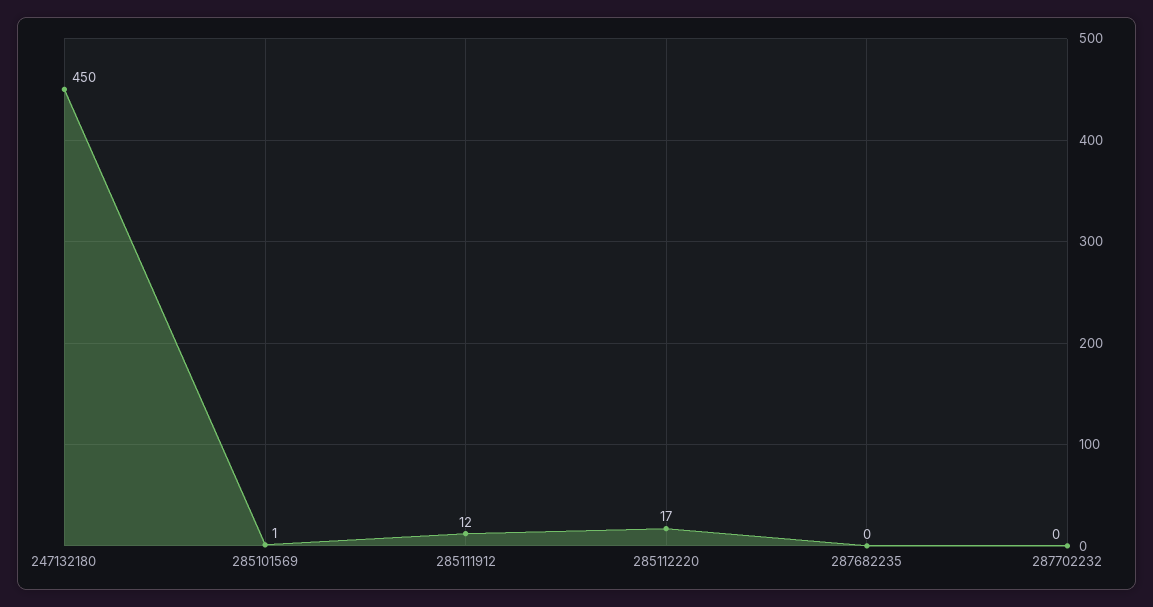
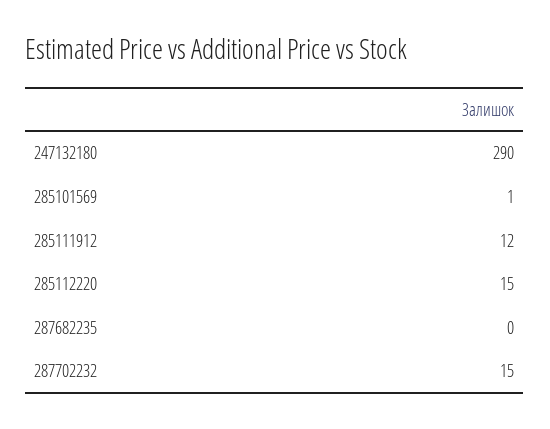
247132180: 450 -> 290
285112220: 17 -> 15
287702232: 0 -> 15

